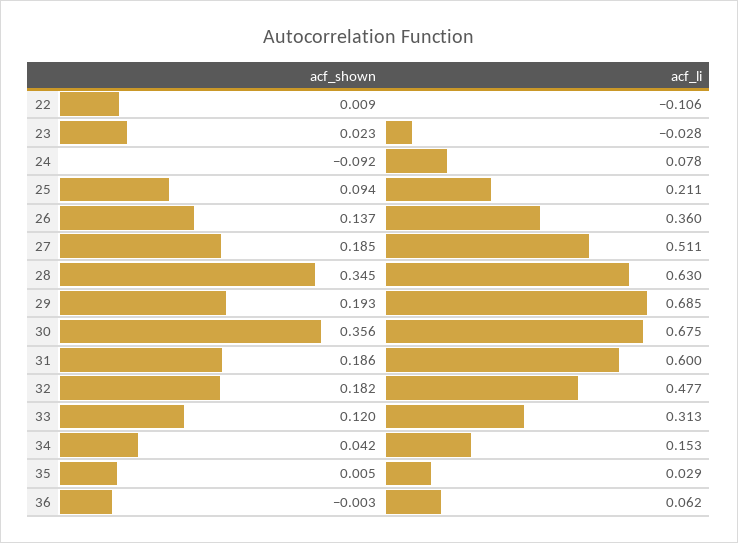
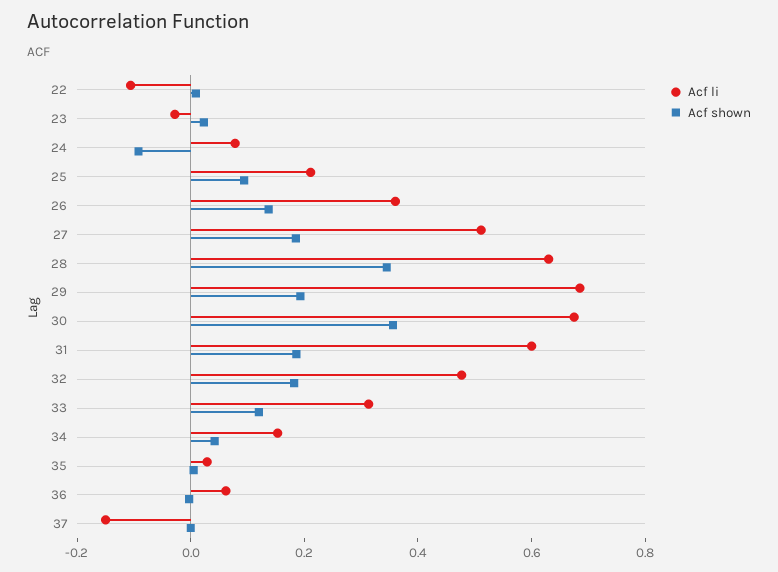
acf_li, 37: none -> -0.15
acf_shown, 37: none -> 0

